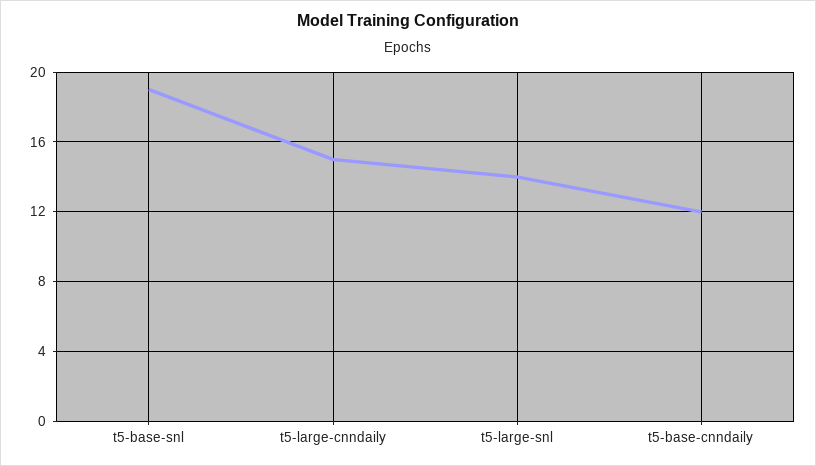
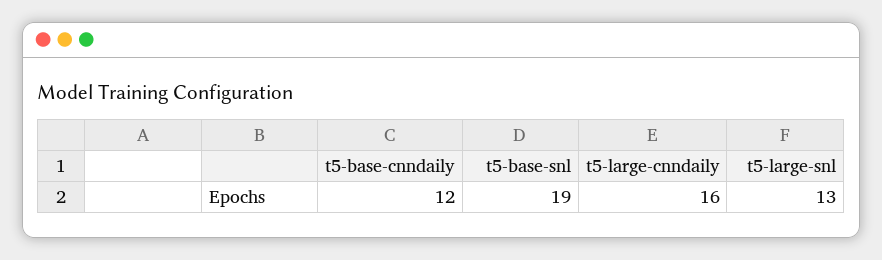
t5-large-cnndaily: 15 -> 16
t5-large-snl: 14 -> 13

